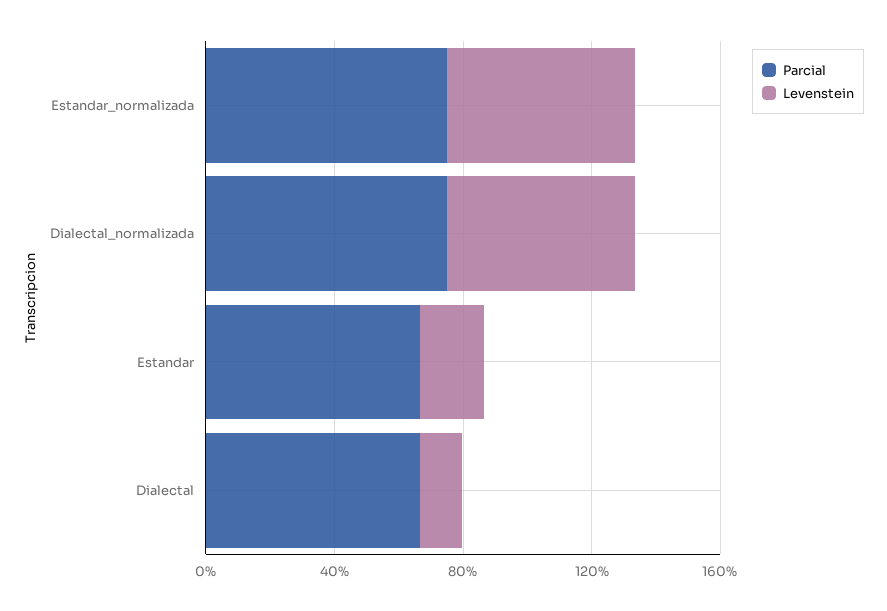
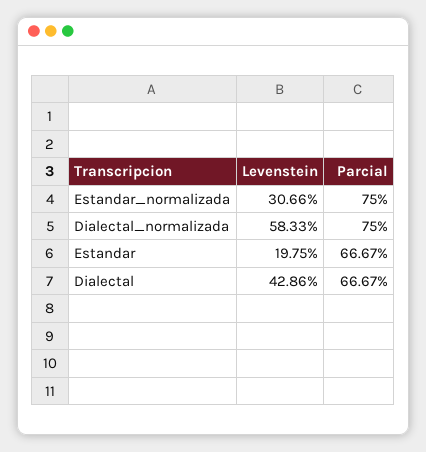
Levenstein, Estandar_normalizada: 60 -> 30.66
Levenstein, Dialectal: 10 -> 42.86

